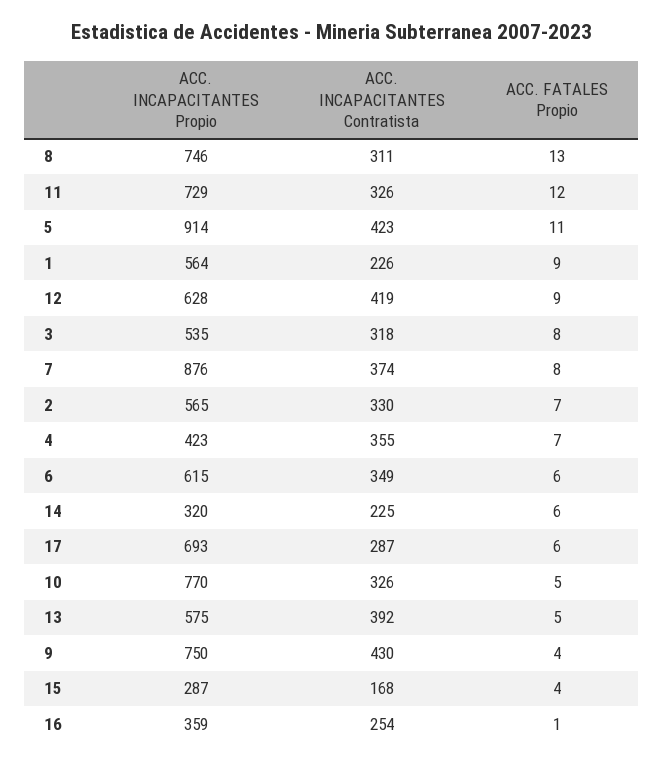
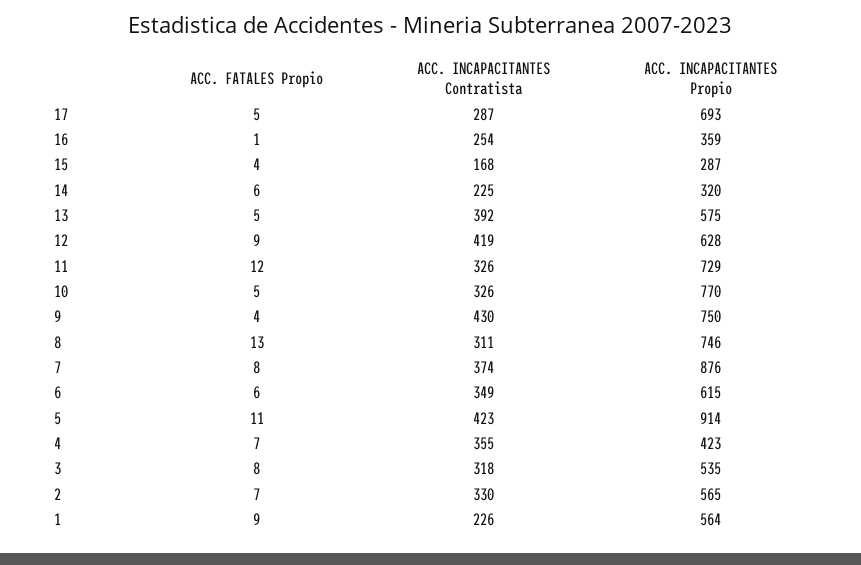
ACC. FATALES Propio, 17: 6 -> 5

